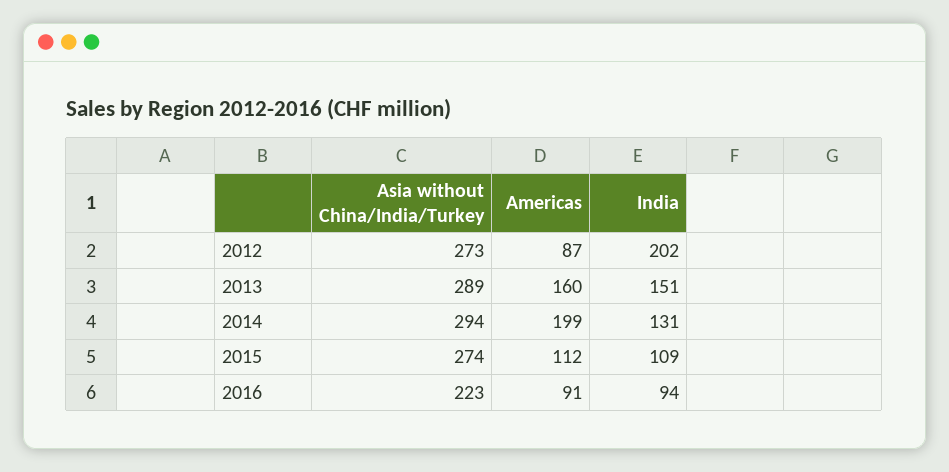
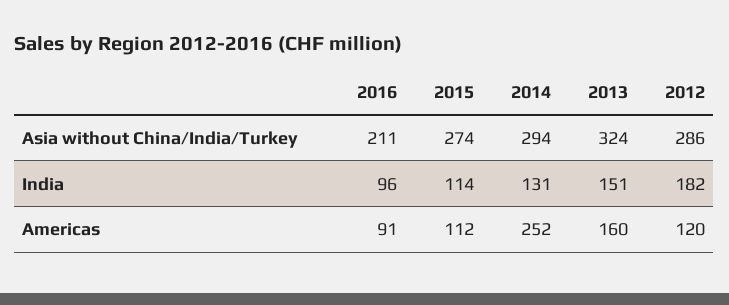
Asia without China/India/Turkey, 2012: 273 -> 286
Americas, 2012: 87 -> 120
India, 2012: 202 -> 182
Asia without China/India/Turkey, 2013: 289 -> 324
Americas, 2014: 199 -> 252
India, 2015: 109 -> 114
Asia without China/India/Turkey, 2016: 223 -> 211
India, 2016: 94 -> 96

